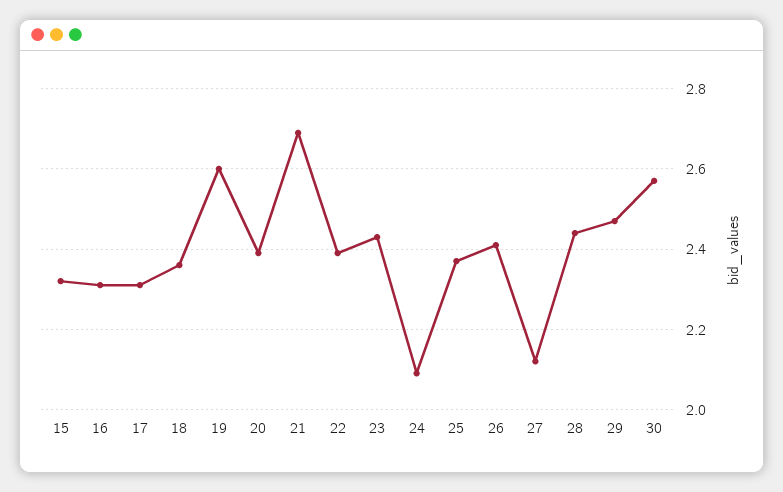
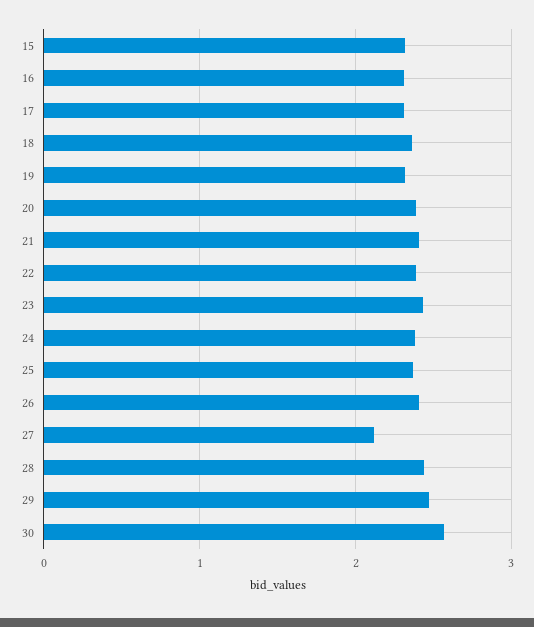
19: 2.6 -> 2.3
21: 2.7 -> 2.4
24: 2.1 -> 2.4

